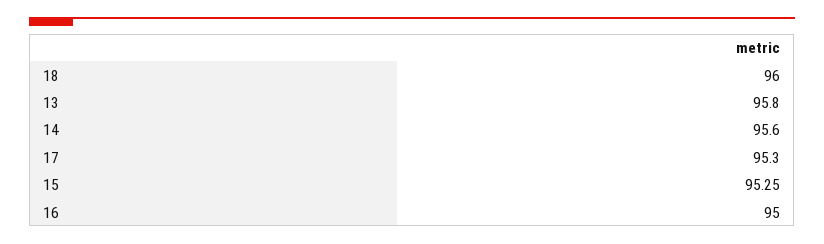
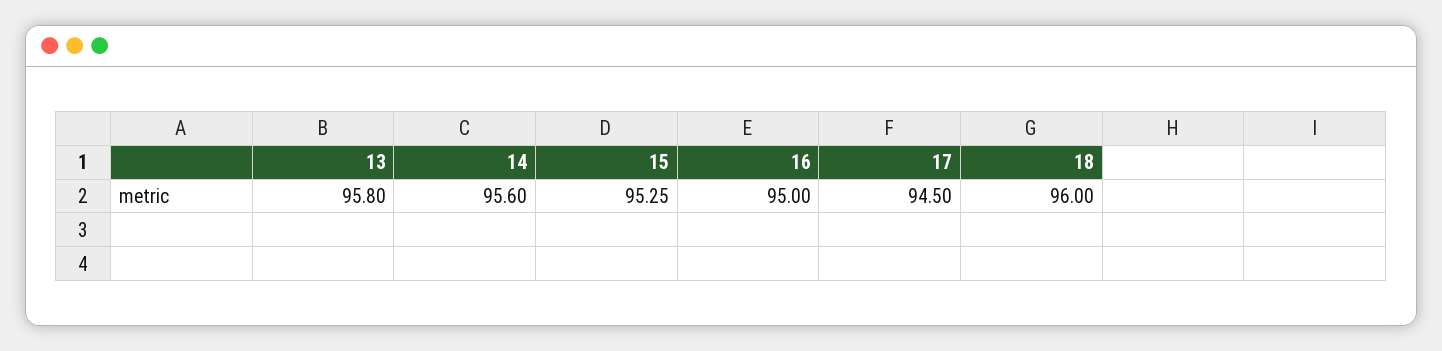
17: 95.3 -> 94.5

